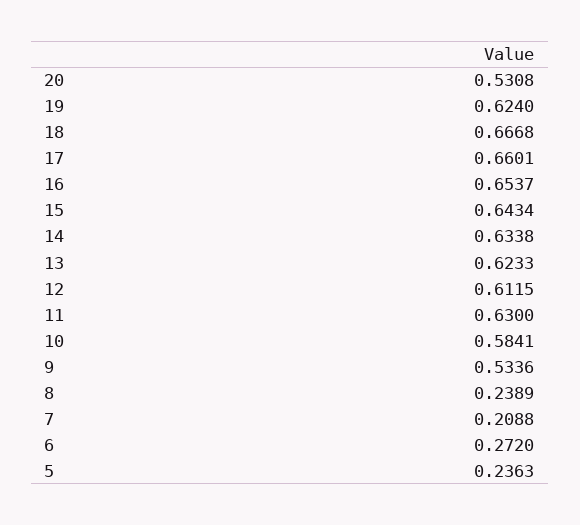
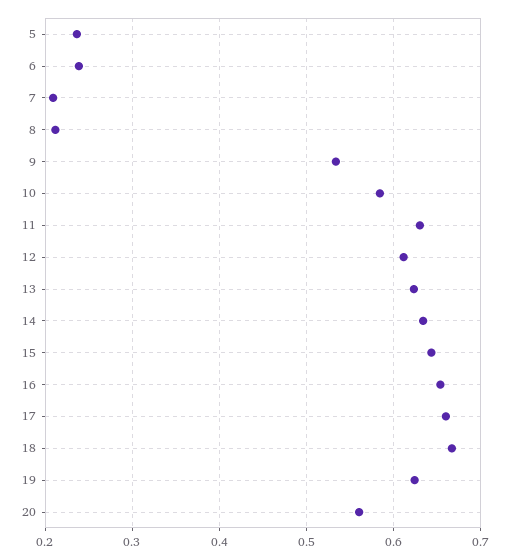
20: 0.5308 -> 0.56
8: 0.2389 -> 0.21
6: 0.272 -> 0.24

